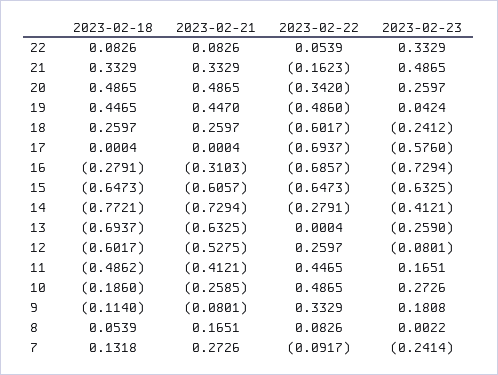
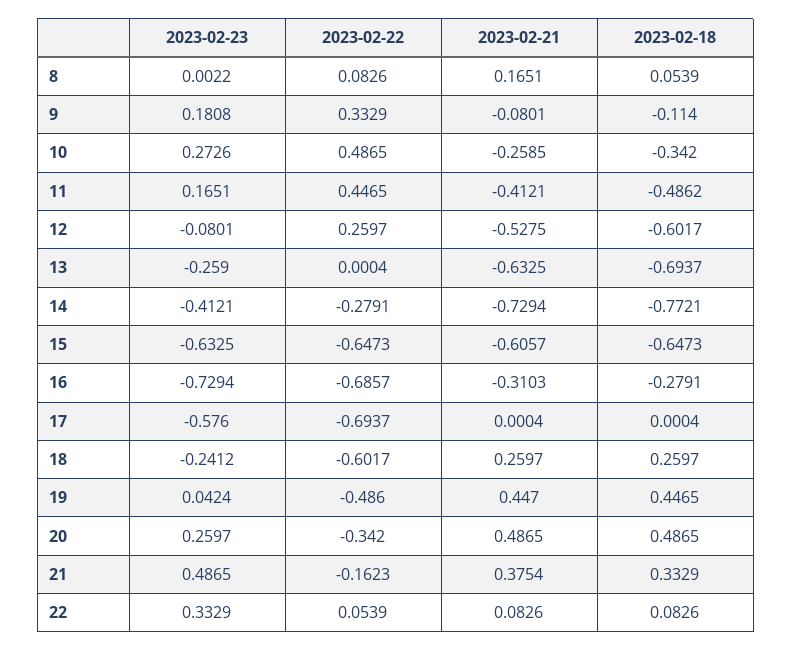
2023-02-21, 21: 0.3329 -> 0.3754
2023-02-18, 10: -0.186 -> -0.342
2023-02-18, 7: 0.1318 -> none
2023-02-21, 7: 0.2726 -> none
2023-02-22, 7: -0.0917 -> none
2023-02-23, 7: -0.2414 -> none

